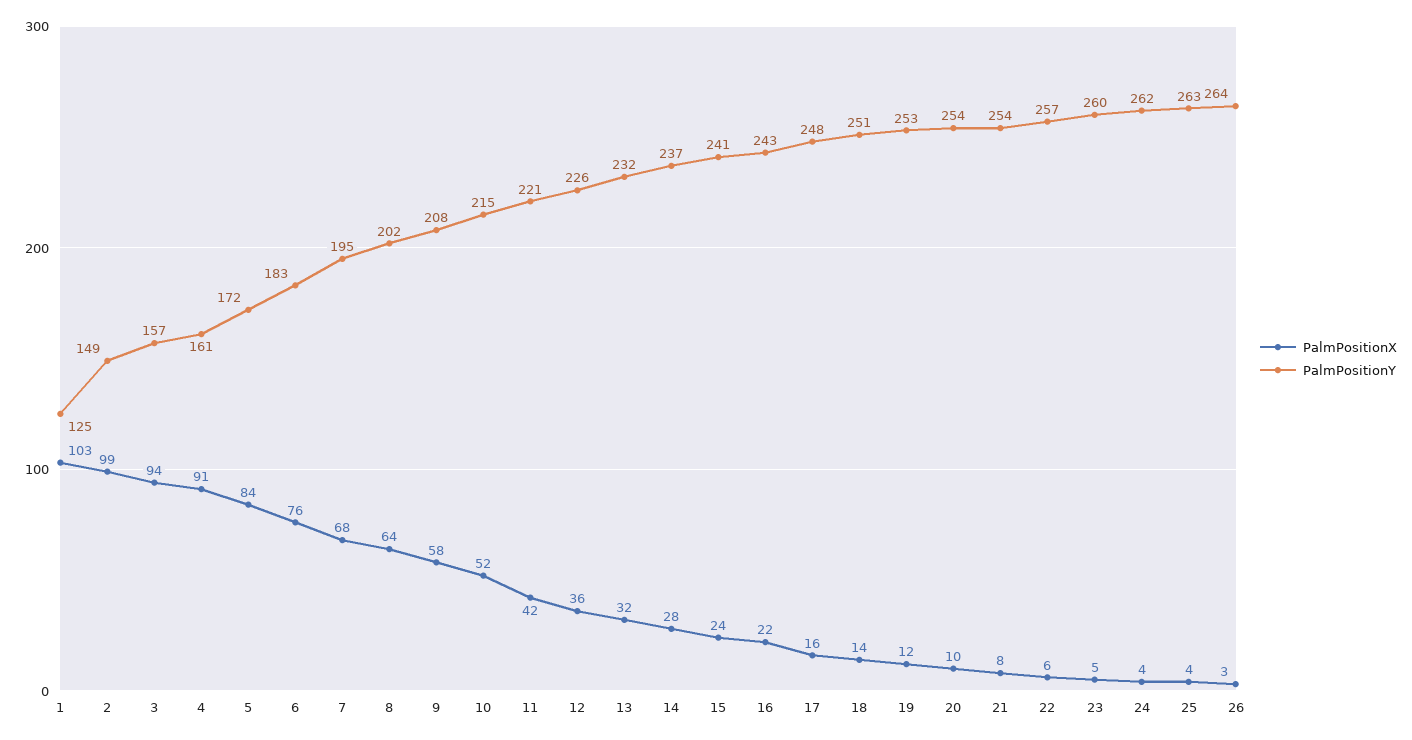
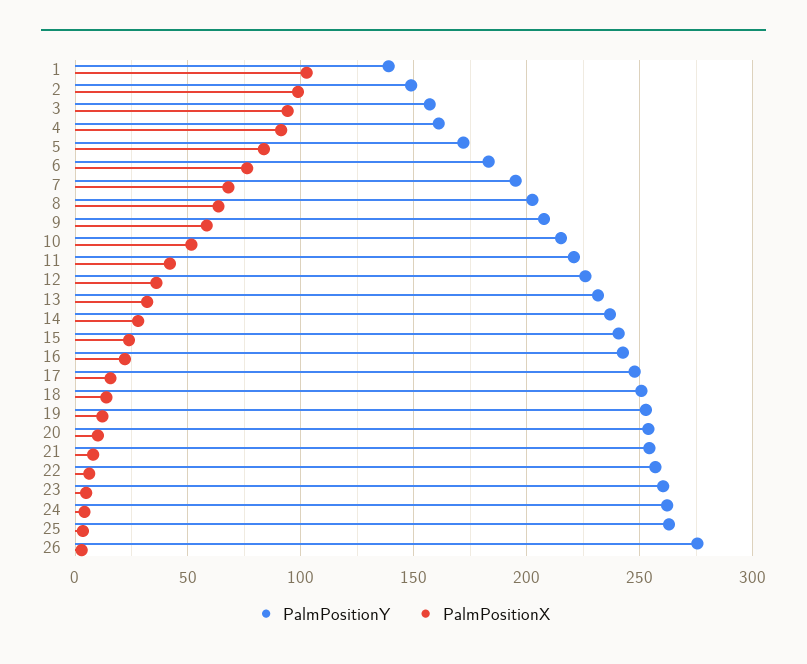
PalmPositionY, 1: 125 -> 140
PalmPositionY, 26: 264 -> 275

